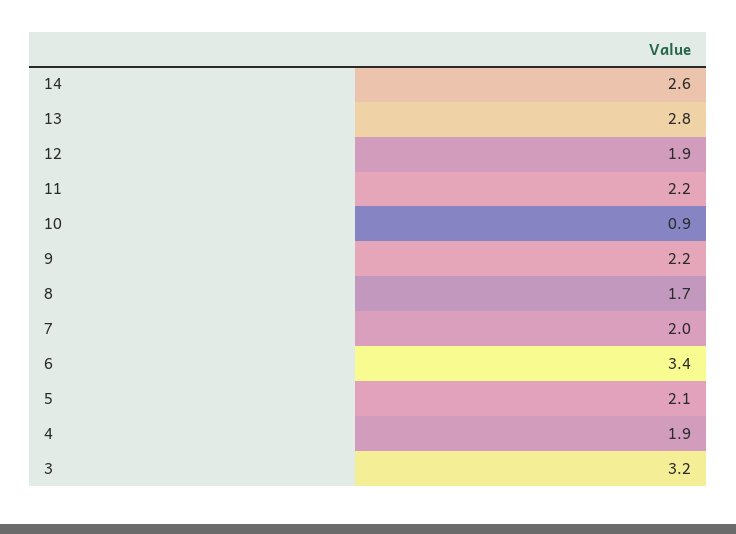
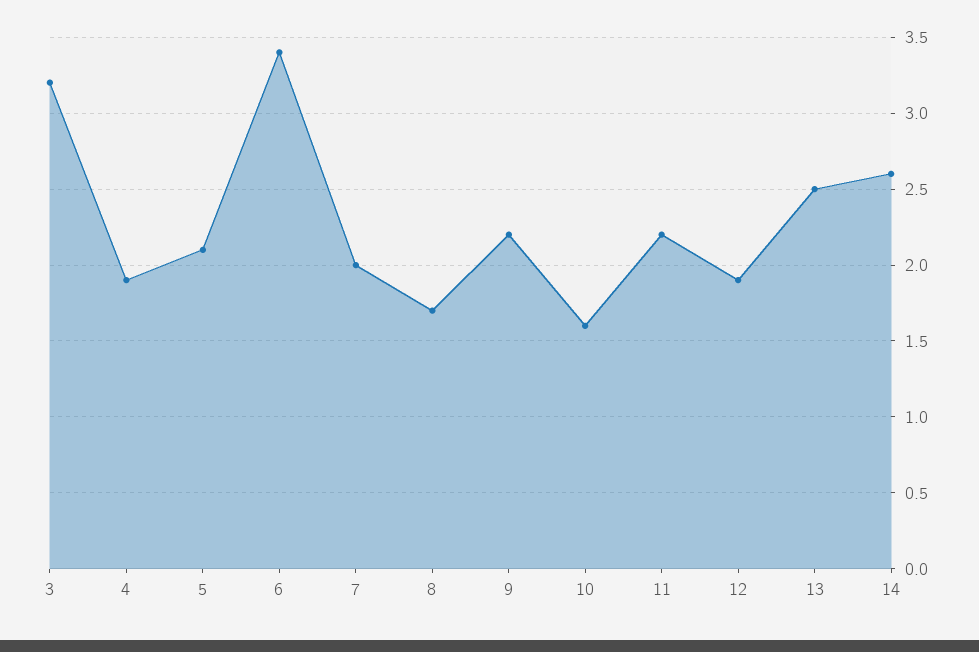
13: 2.8 -> 2.5
10: 0.9 -> 1.6

